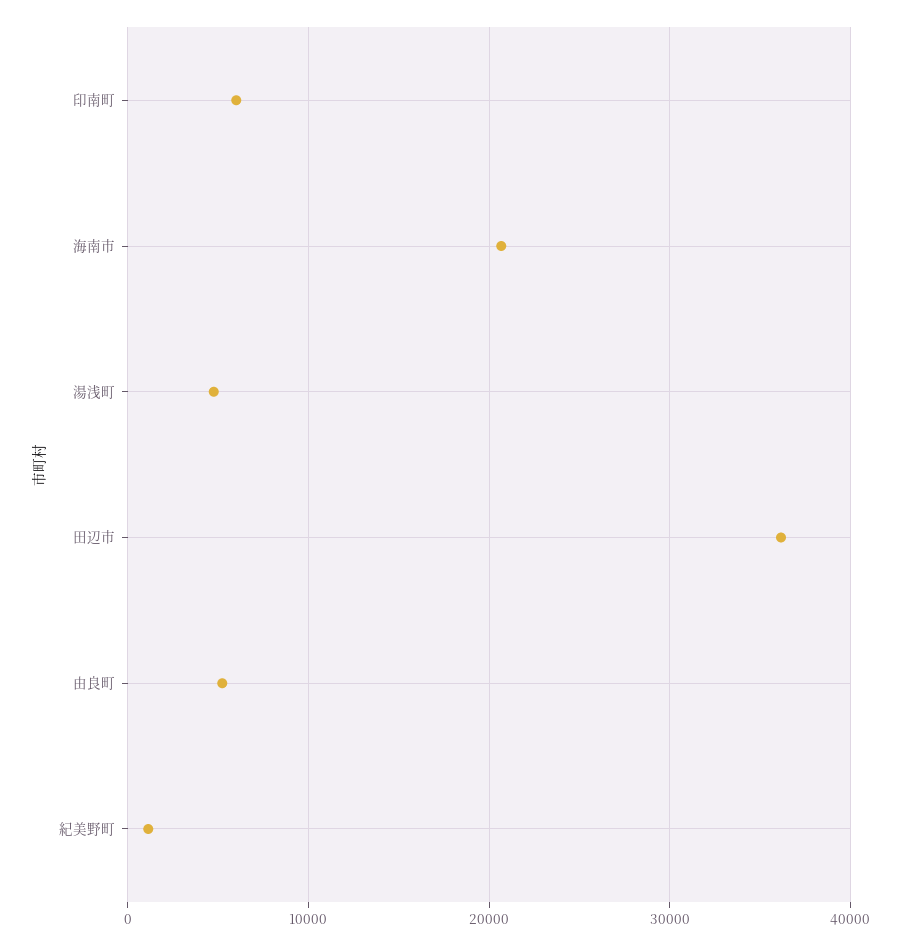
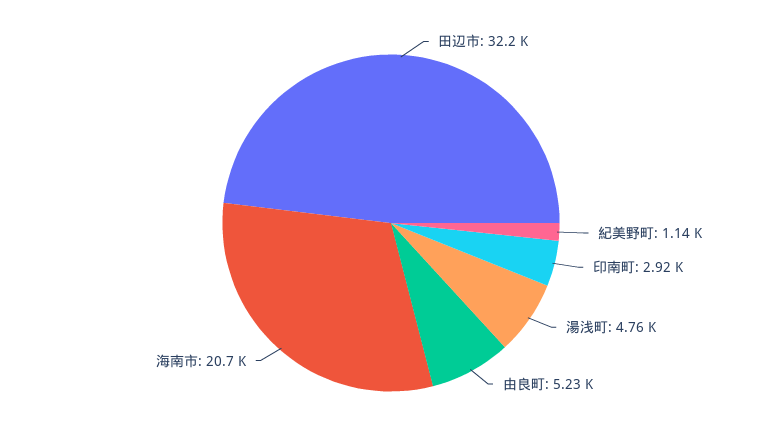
印南町: 6000 -> 2920
田辺市: 36000 -> 32200

